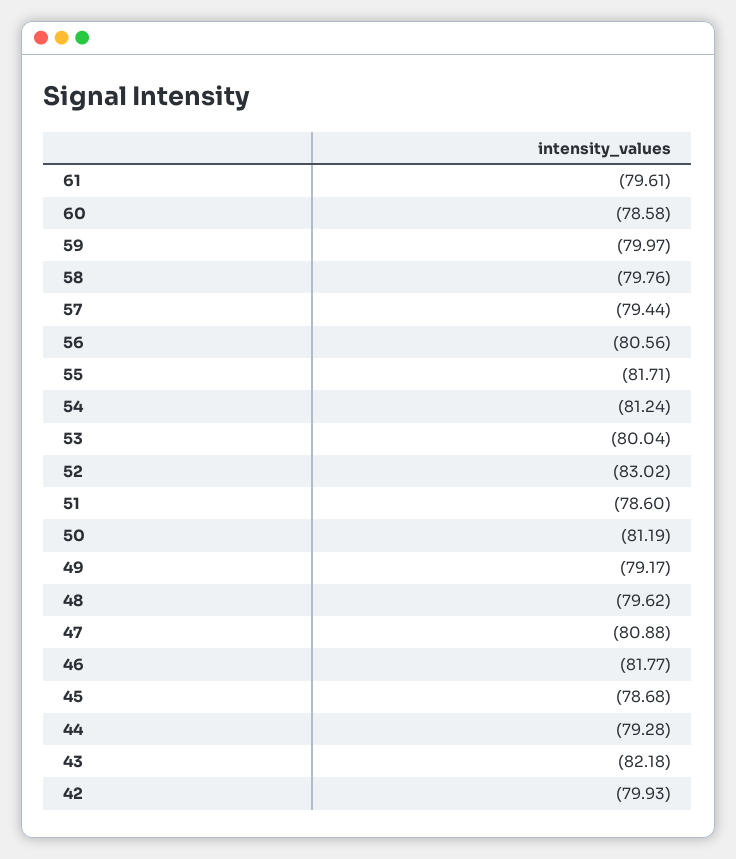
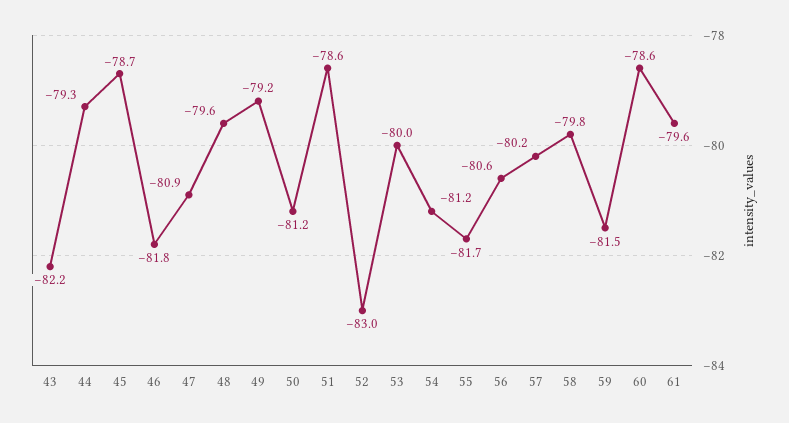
59: -79.97 -> -81.5
57: -79.44 -> -80.2
42: -79.93 -> none

